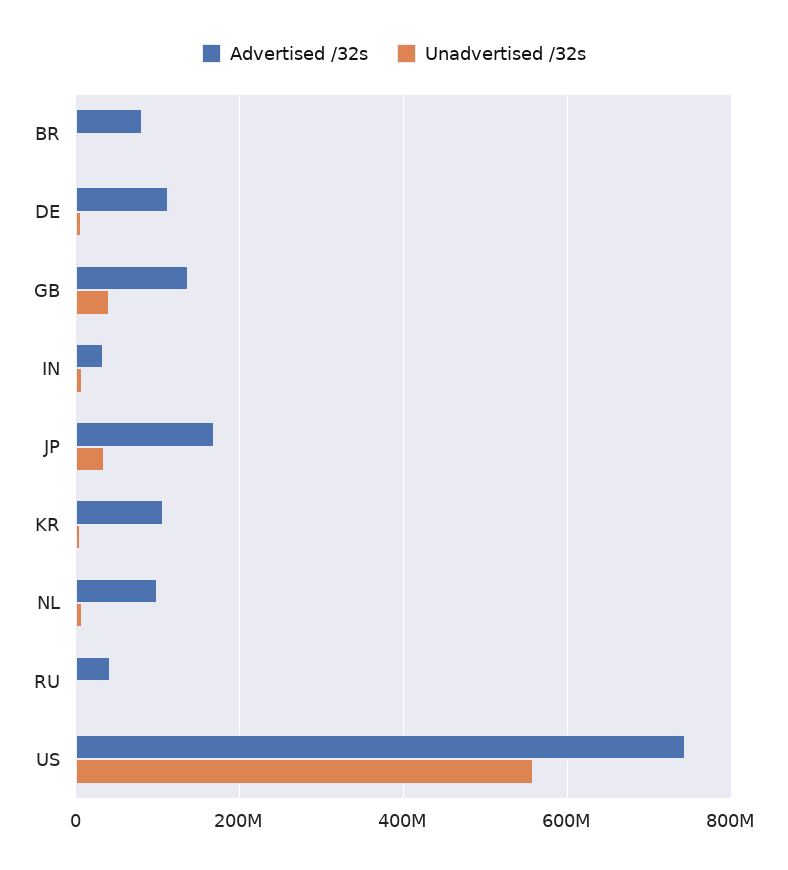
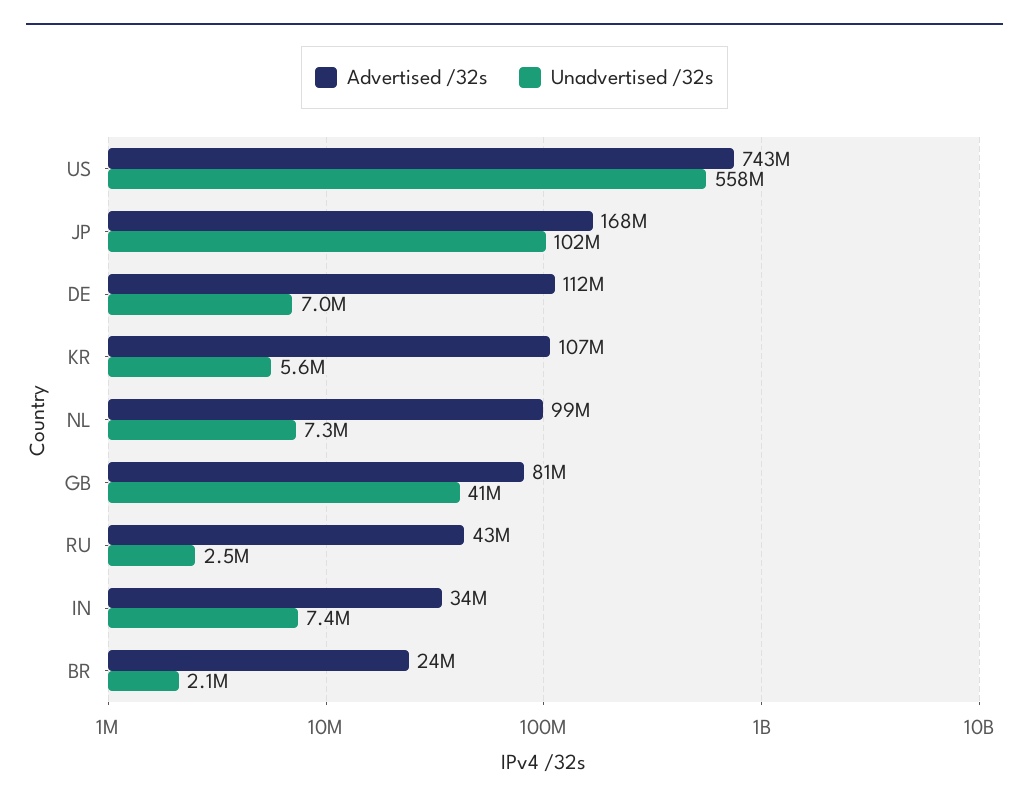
Advertised /32s, BR: 80000000 -> 24000000
Advertised /32s, GB: 140000000 -> 81000000
Unadvertised /32s, JP: 40000000 -> 102000000

